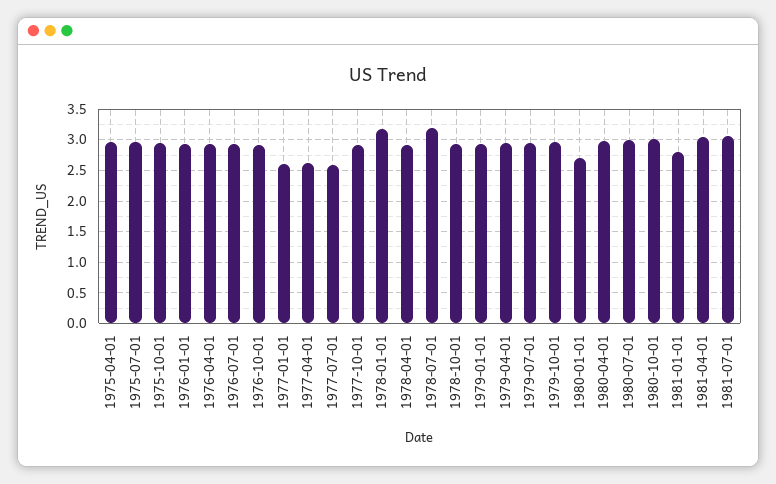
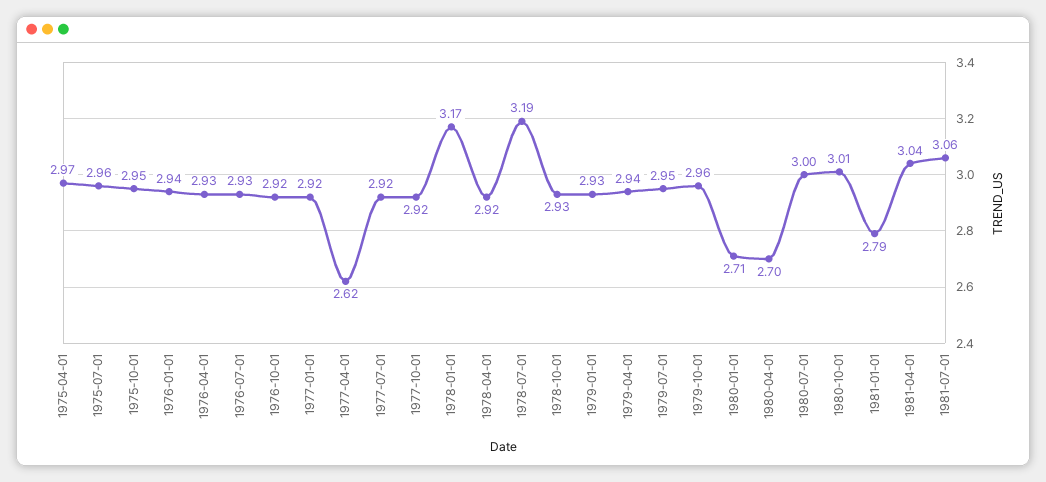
1977-01-01: 2.6 -> 2.92
1977-07-01: 2.6 -> 2.92
1980-04-01: 3 -> 2.7

